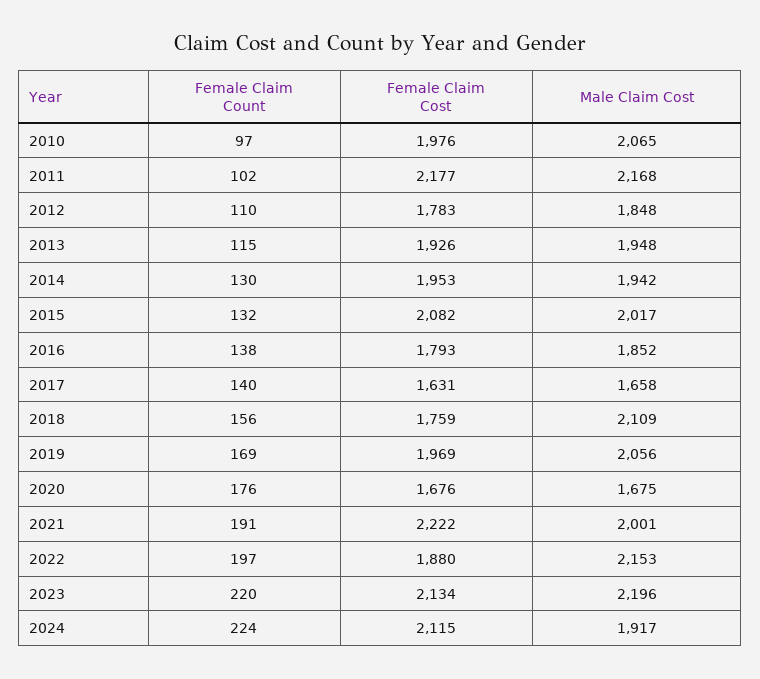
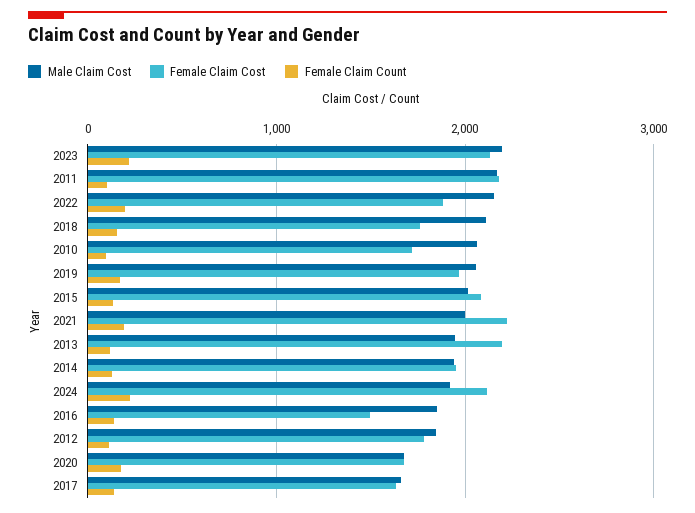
Female Claim Cost, 2010: 1976 -> 1700
Female Claim Cost, 2013: 1926 -> 2200
Female Claim Cost, 2016: 1793 -> 1500

